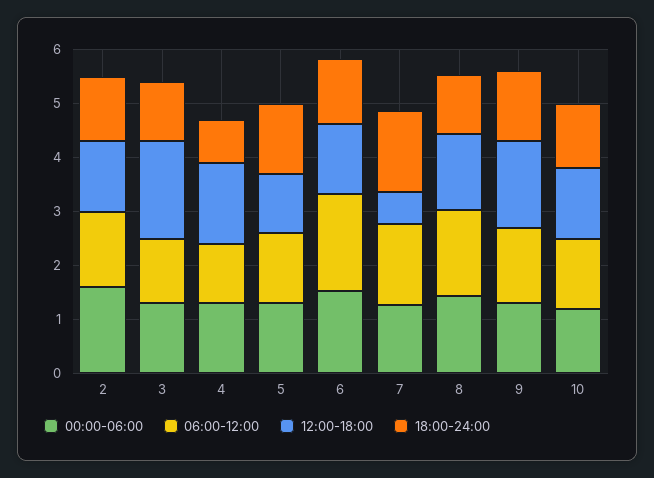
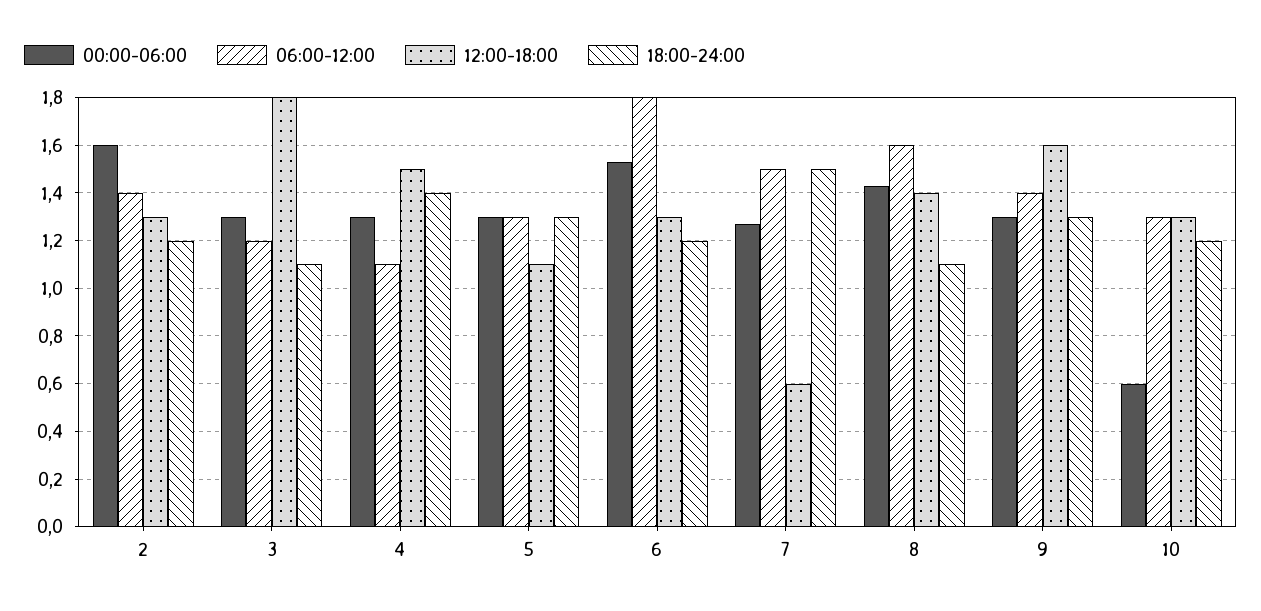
18:00-24:00, 4: 0.8 -> 1.4
00:00-06:00, 10: 1.2 -> 0.6

